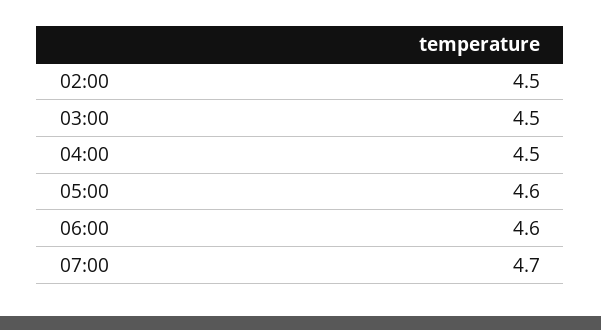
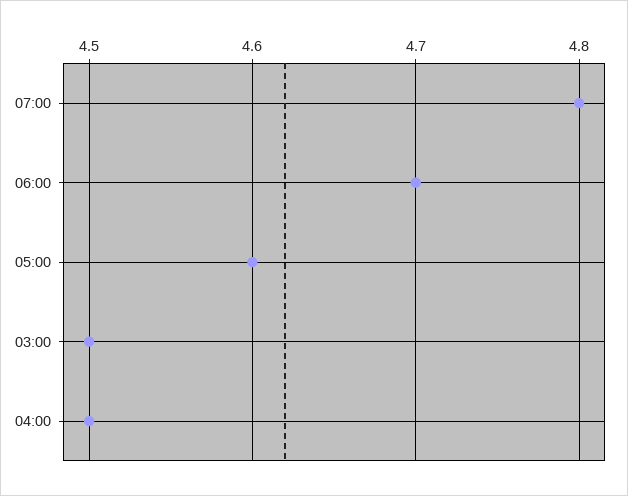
02:00: 4.5 -> none
06:00: 4.6 -> 4.7
07:00: 4.7 -> 4.8

